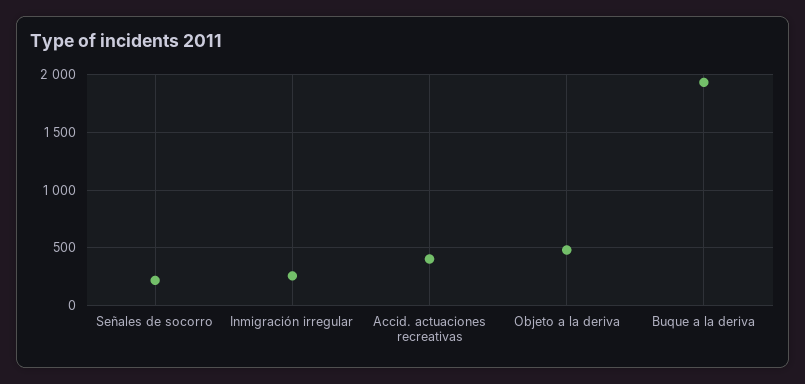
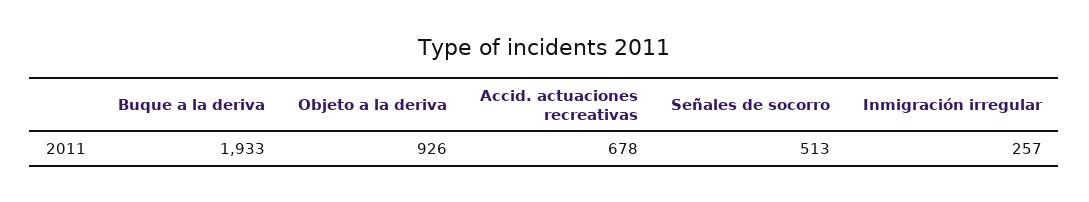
Señales de socorro: 200 -> 513
Accid. actuaciones recreativas: 400 -> 678
Objeto a la deriva: 500 -> 926

